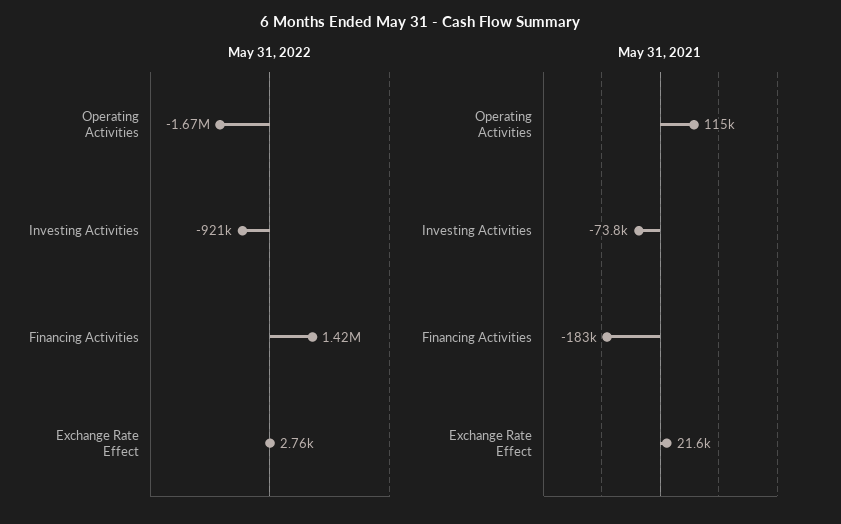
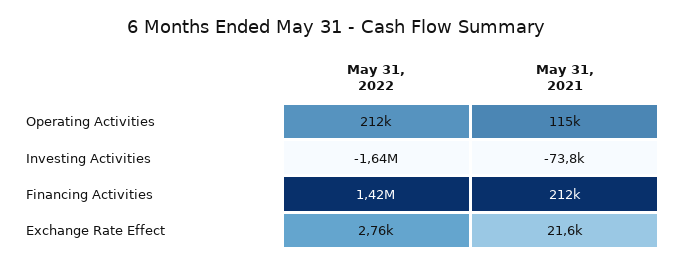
May 31, 2022, Operating Activities: -1670000 -> 212000
May 31, 2022, Investing Activities: -921000 -> -1640000
May 31, 2021, Financing Activities: -183000 -> 212000

